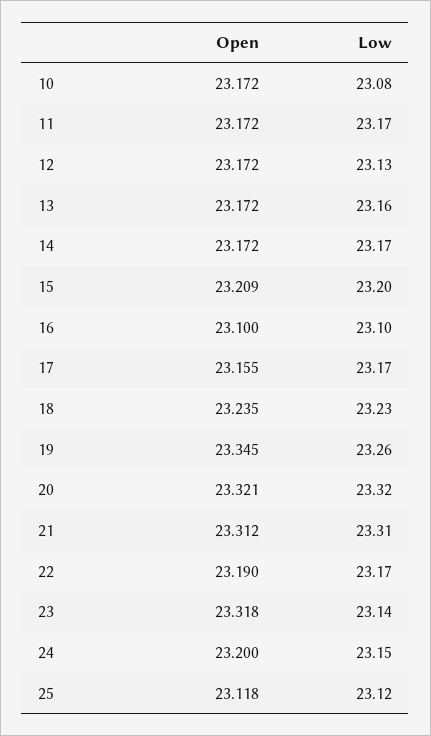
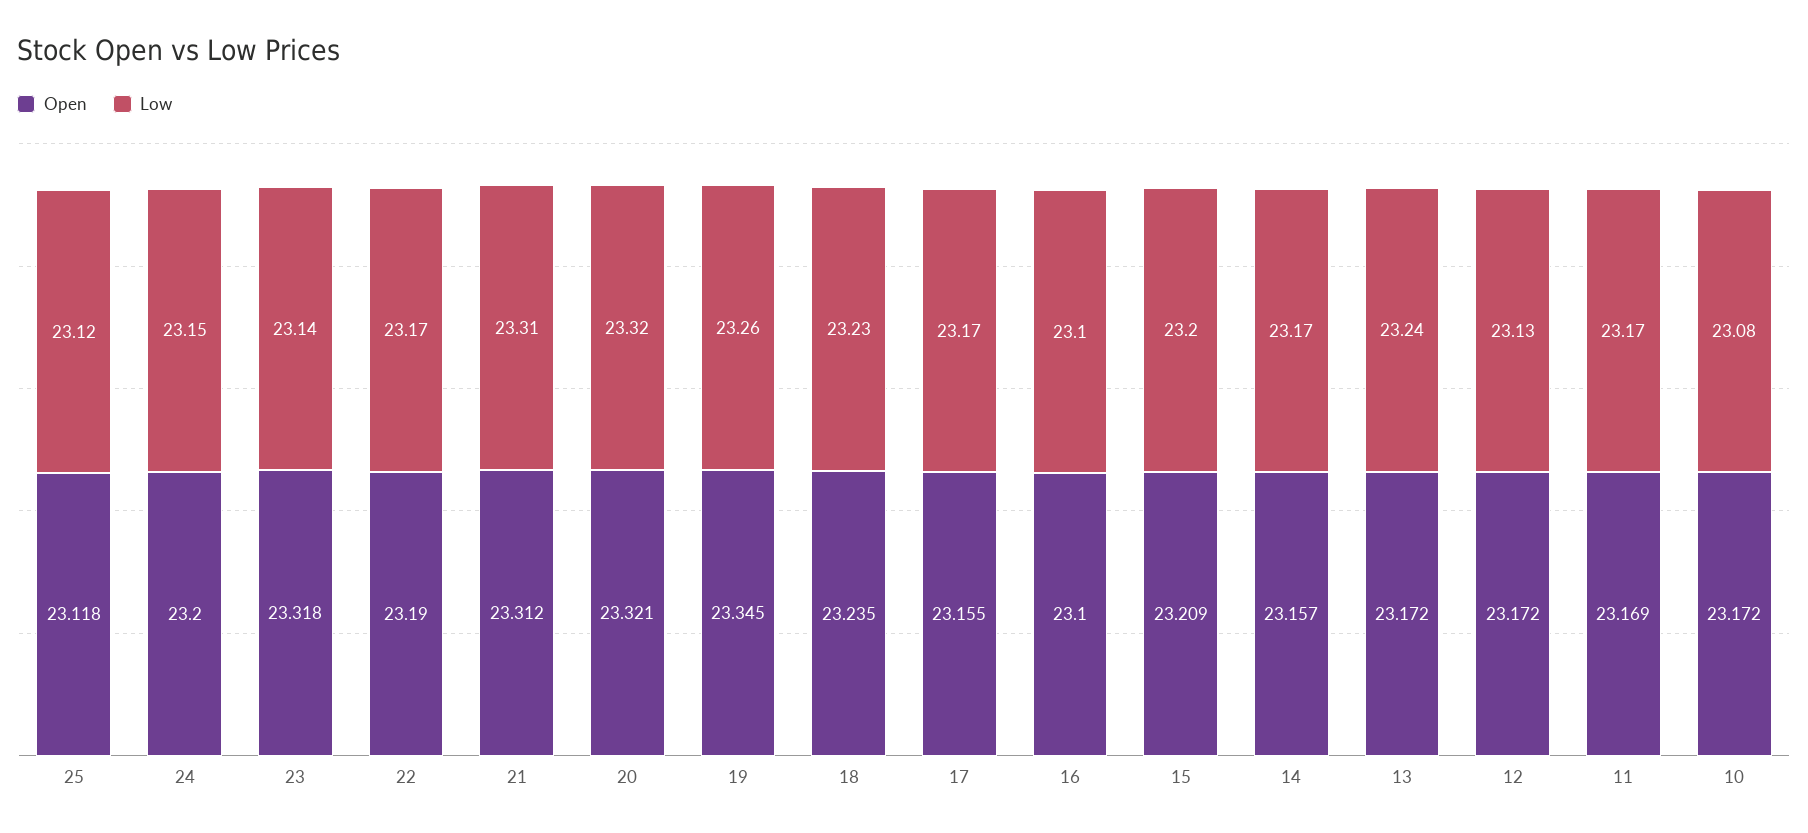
Open, 11: 23.172 -> 23.169
Low, 13: 23.16 -> 23.24
Open, 14: 23.172 -> 23.157

